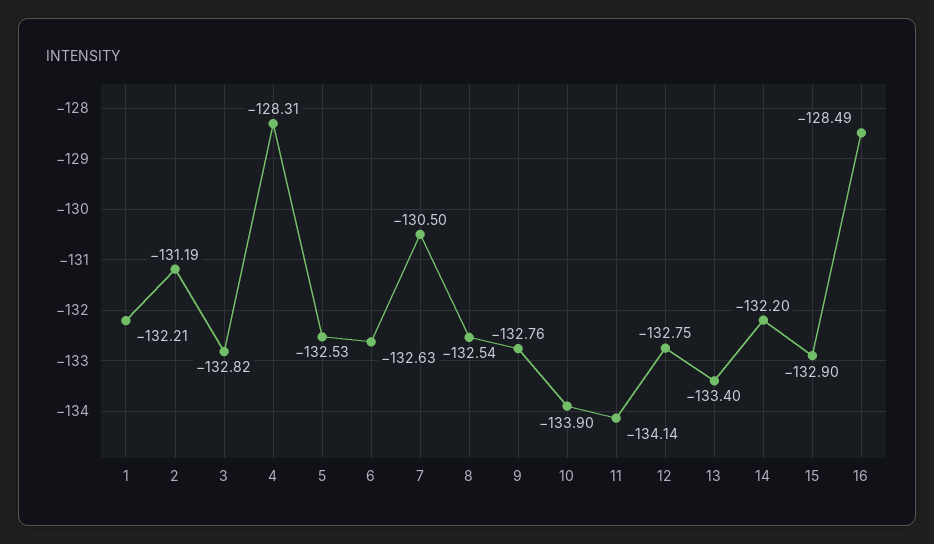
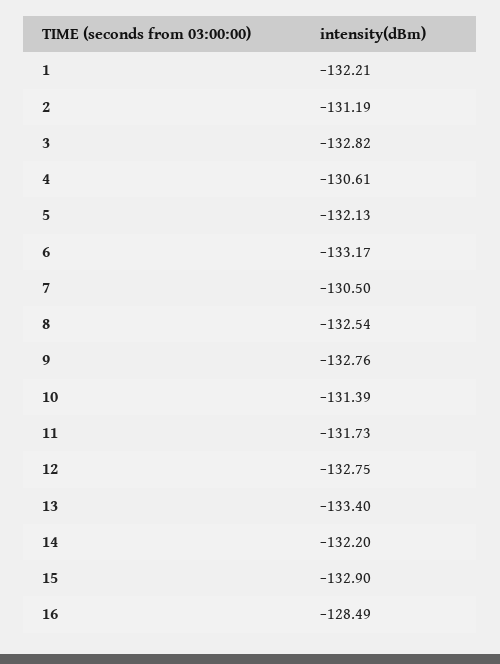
4: -128.31 -> -130.61
5: -132.53 -> -132.13
6: -132.63 -> -133.17
10: -133.9 -> -131.39
11: -134.14 -> -131.73

